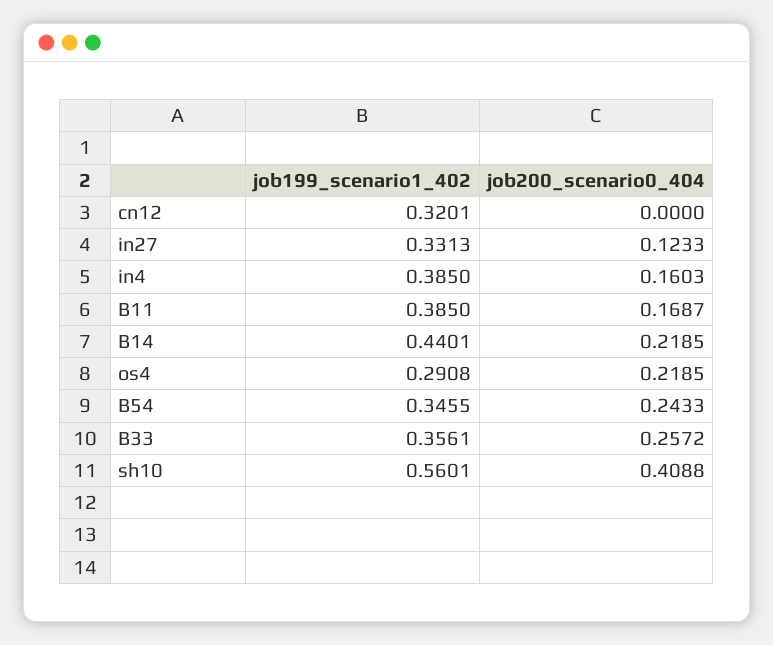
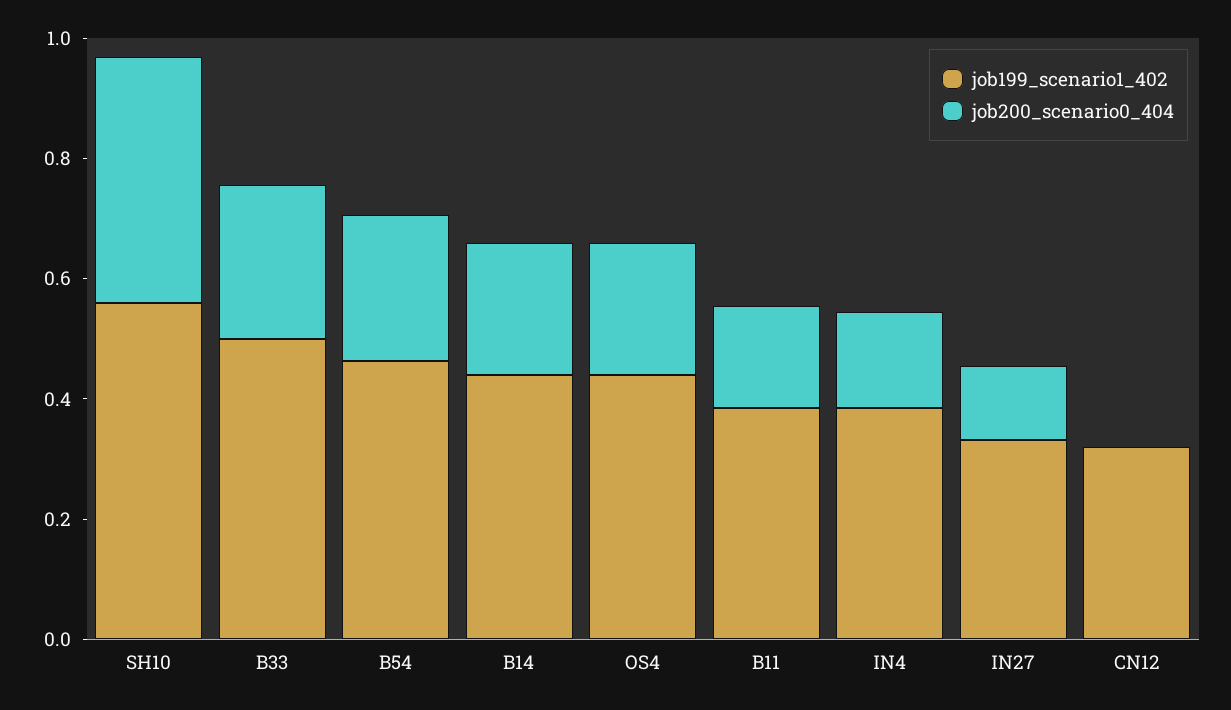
job199_scenario1_402, os4: 0.2908 -> 0.45
job199_scenario1_402, B54: 0.3455 -> 0.45
job199_scenario1_402, B33: 0.3561 -> 0.5

